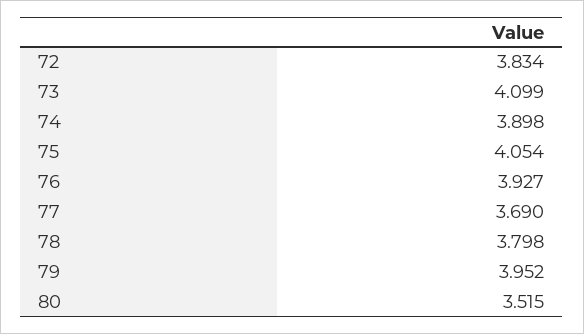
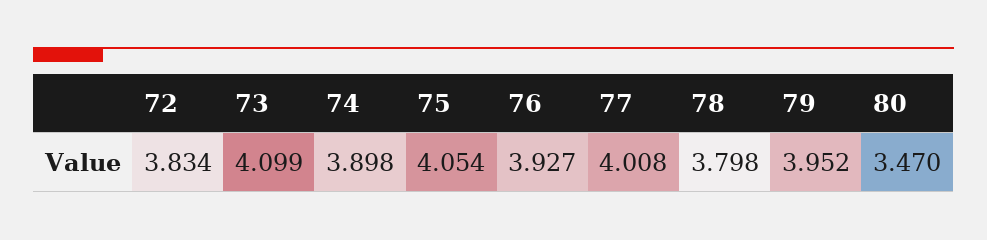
77: 3.69 -> 4.008
80: 3.515 -> 3.47

